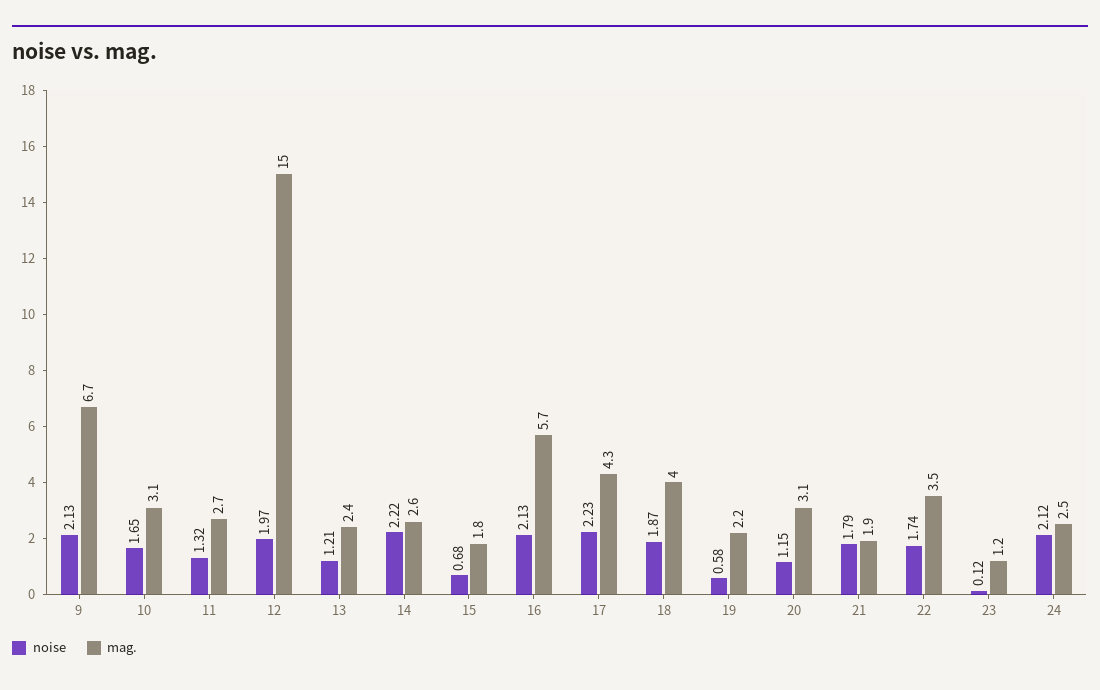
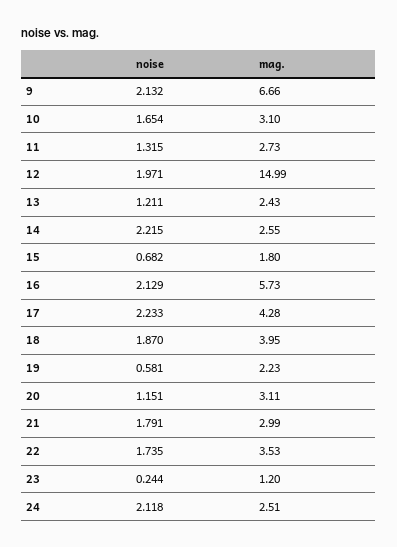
mag., 21: 1.9 -> 2.99
noise, 23: 0.12 -> 0.244

